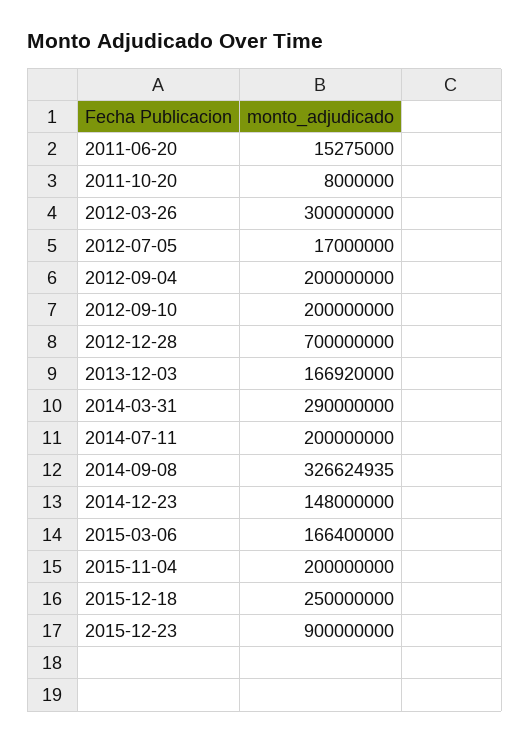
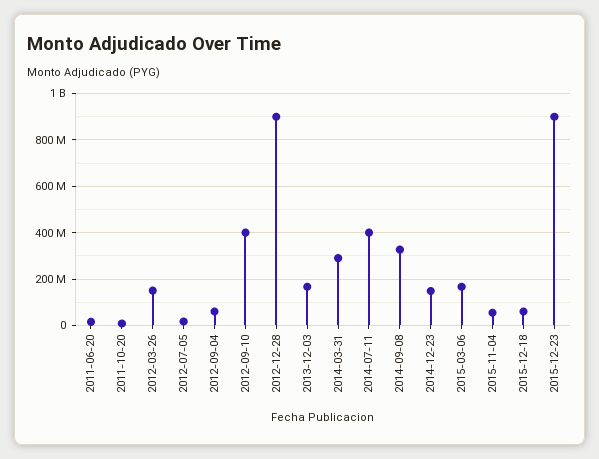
2012-03-26: 300000000 -> 150000000
2012-09-04: 200000000 -> 50000000
2012-09-10: 200000000 -> 400000000
2012-12-28: 700000000 -> 900000000
2014-07-11: 200000000 -> 400000000
2015-11-04: 200000000 -> 50000000
2015-12-18: 250000000 -> 50000000

